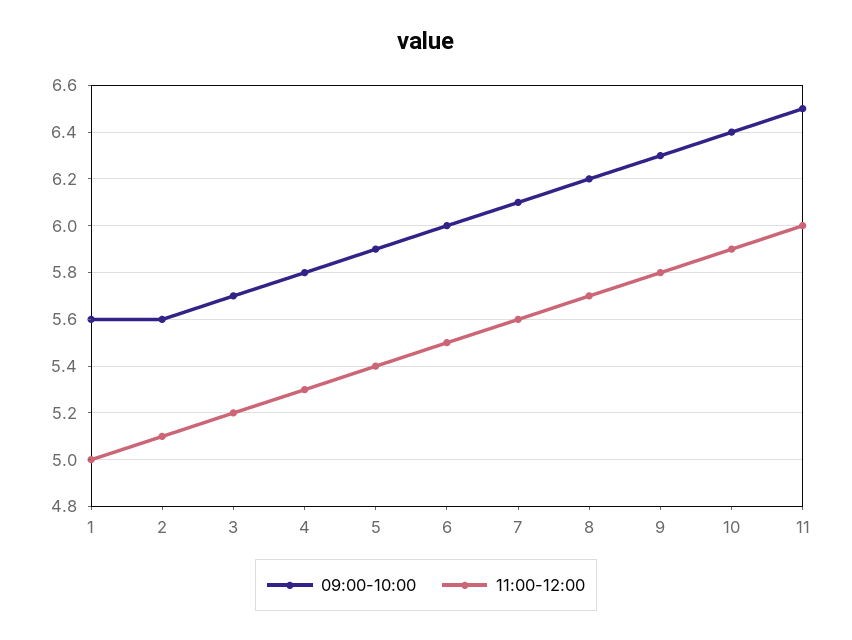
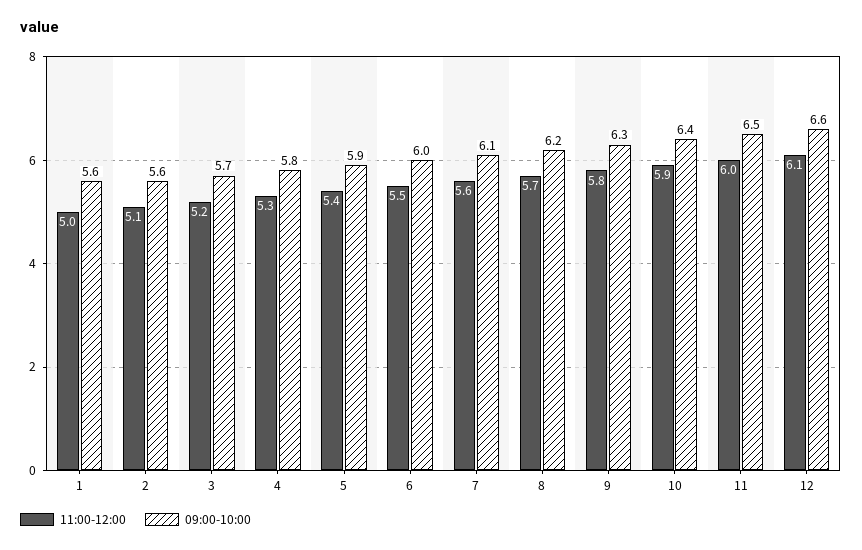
11:00-12:00, 12: none -> 6.1
09:00-10:00, 12: none -> 6.6

